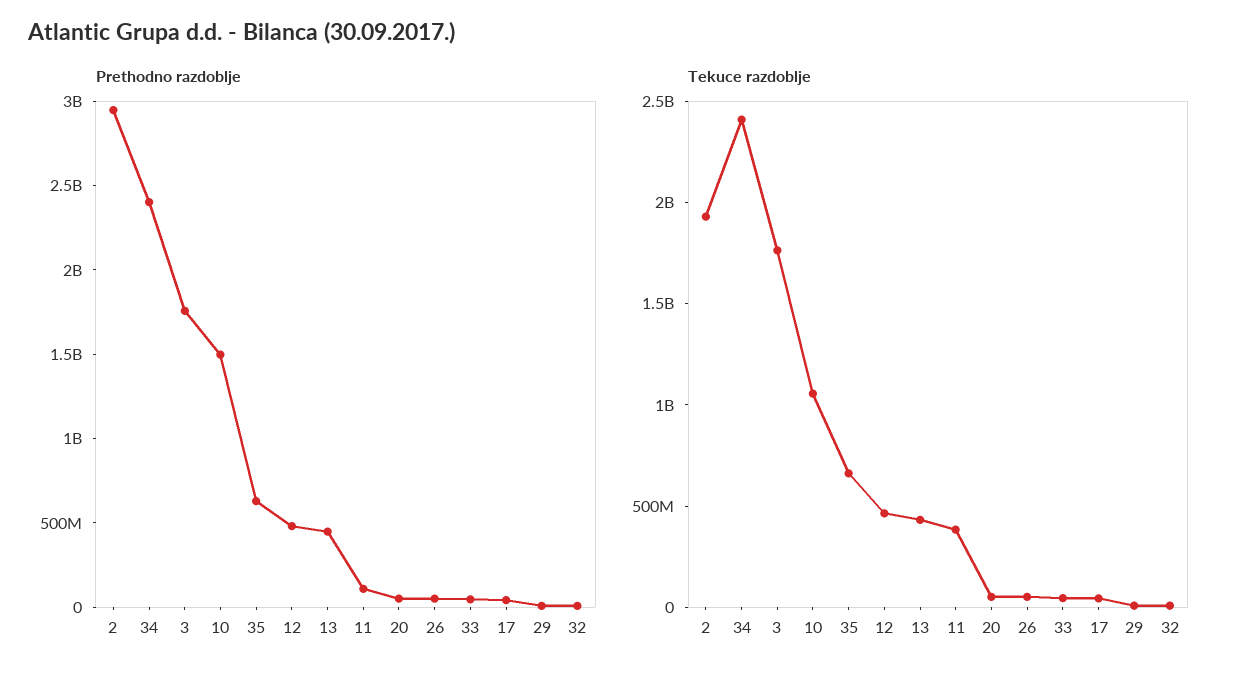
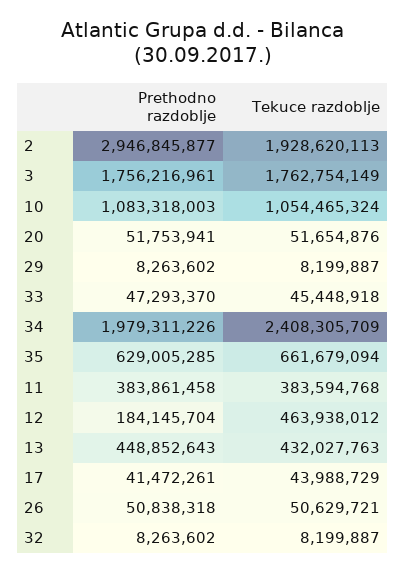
Prethodno razdoblje, 34: 2400000000 -> 1979311226
Prethodno razdoblje, 10: 1500000000 -> 1083318003
Prethodno razdoblje, 12: 500000000 -> 184145704
Prethodno razdoblje, 11: 100000000 -> 383861458

